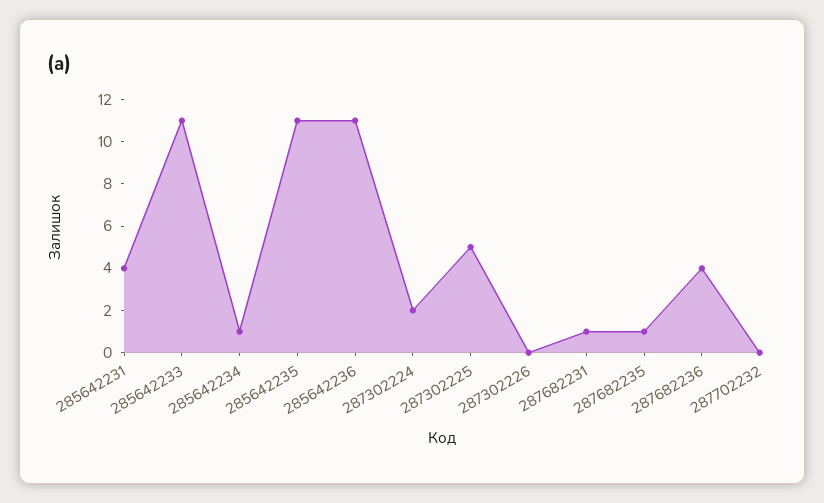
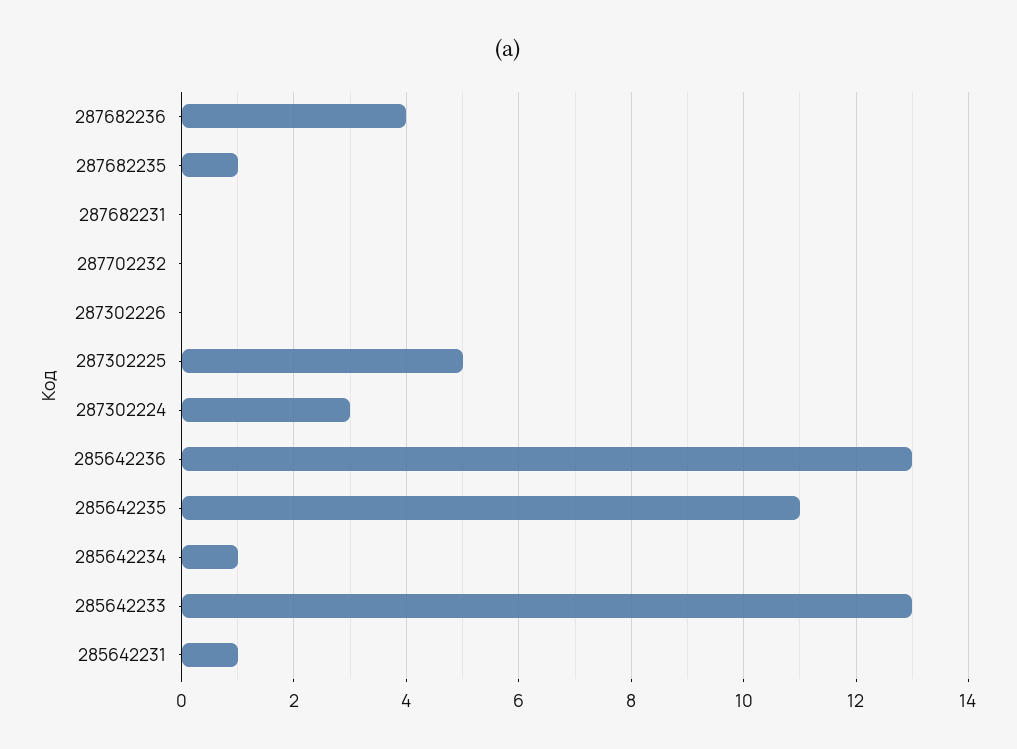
285642231: 4 -> 1
285642233: 11 -> 13
285642236: 11 -> 13
287302224: 2 -> 3
287682231: 1 -> 0

